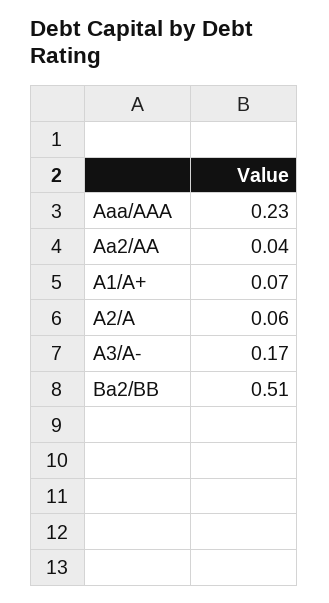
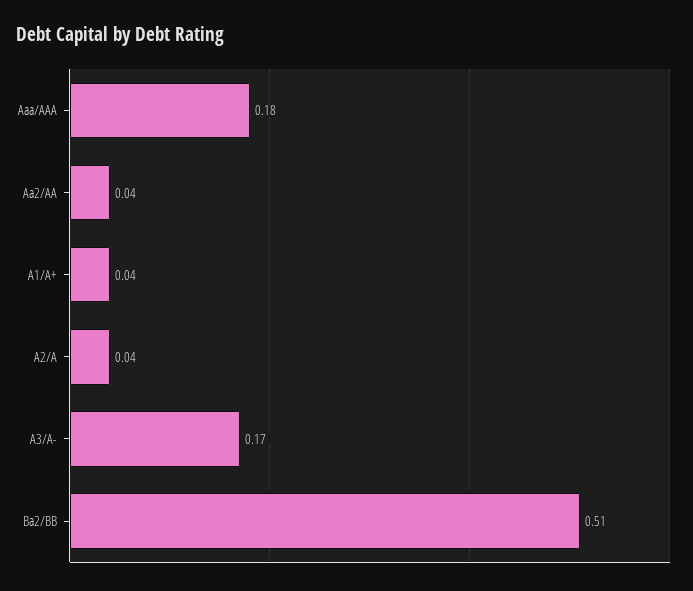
Aaa/AAA: 0.23 -> 0.18
A1/A+: 0.07 -> 0.04
A2/A: 0.06 -> 0.04

